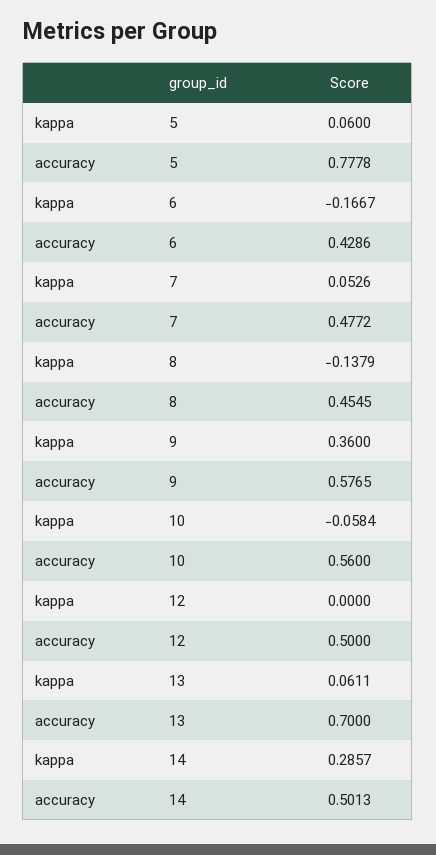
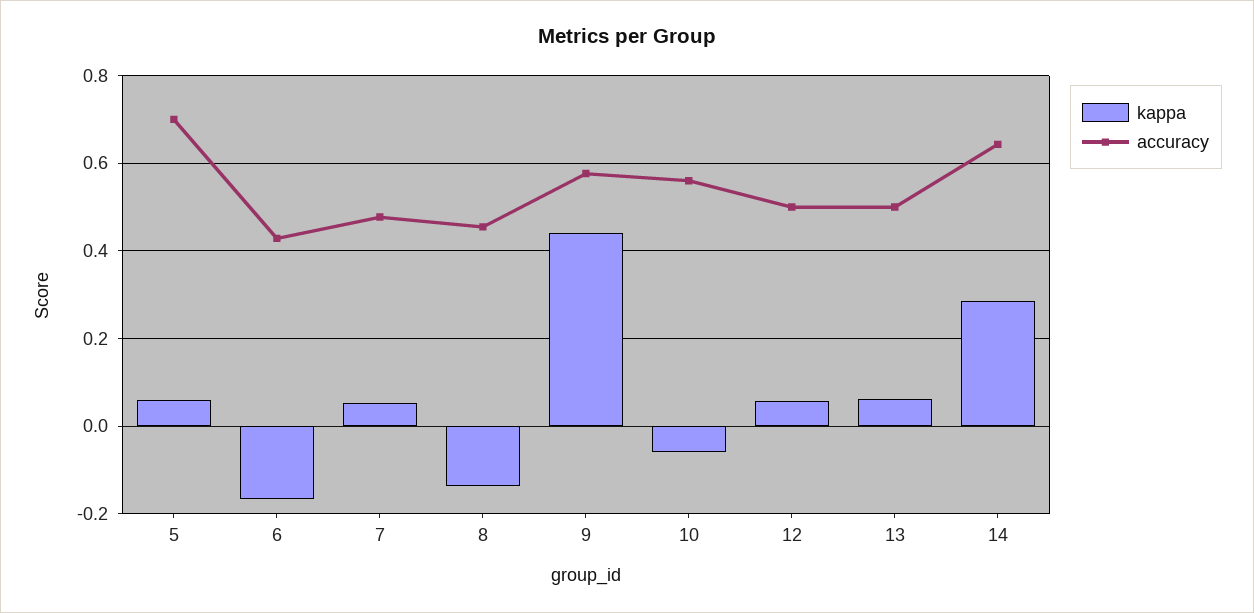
accuracy, 5: 0.7778 -> 0.7
kappa, 9: 0.36 -> 0.44
kappa, 12: 0 -> 0.06
accuracy, 13: 0.7 -> 0.5
accuracy, 14: 0.5013 -> 0.64

